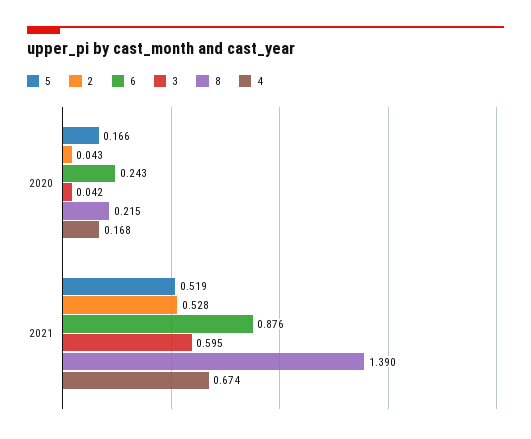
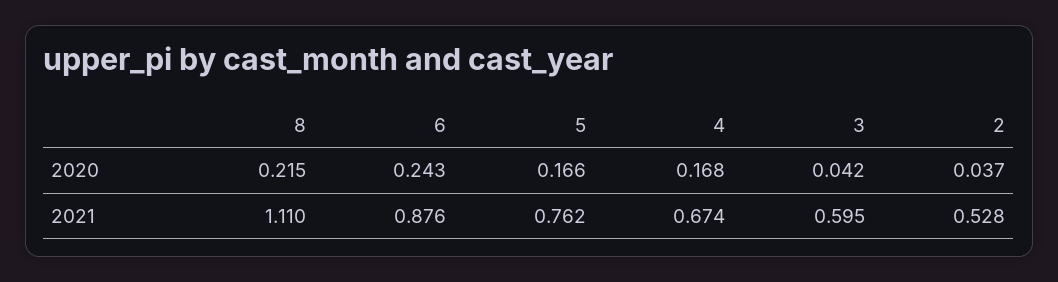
2, 2020: 0.043 -> 0.037
5, 2021: 0.519 -> 0.762
8, 2021: 1.39 -> 1.11

